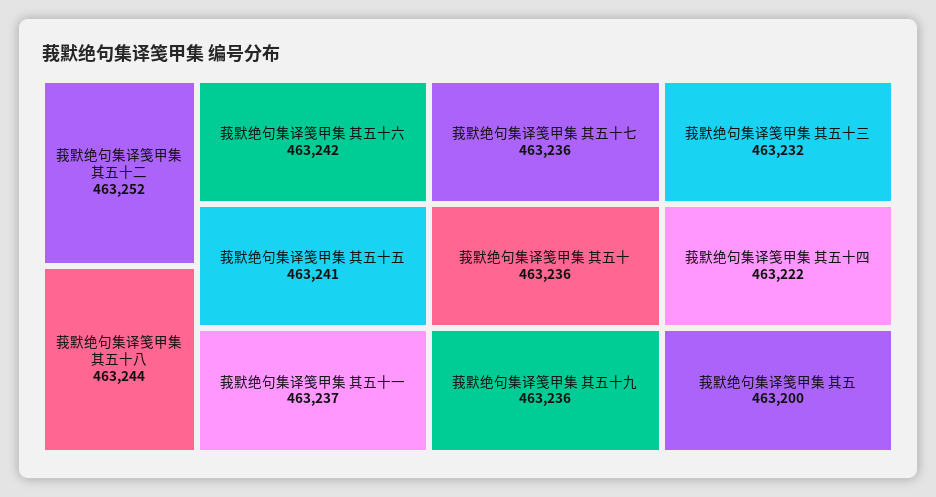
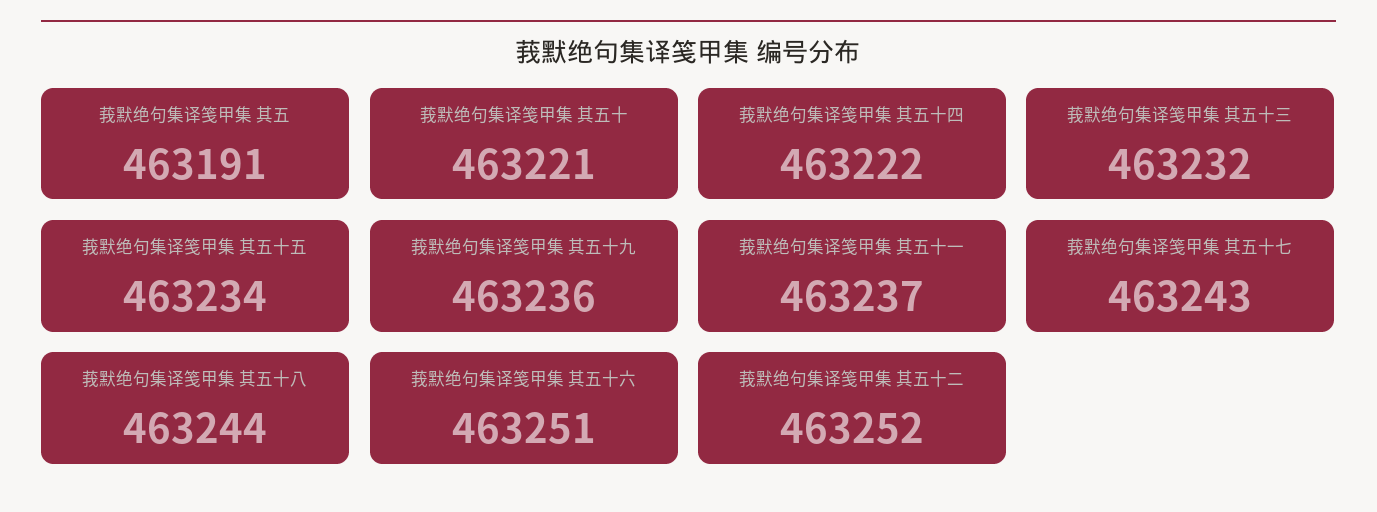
莪默绝句集译笺甲集 其五十六: 463242 -> 463251
莪默绝句集译笺甲集 其五十五: 463241 -> 463234
莪默绝句集译笺甲集 其五十七: 463236 -> 463243
莪默绝句集译笺甲集 其五十: 463236 -> 463221
莪默绝句集译笺甲集 其五: 463200 -> 463191

